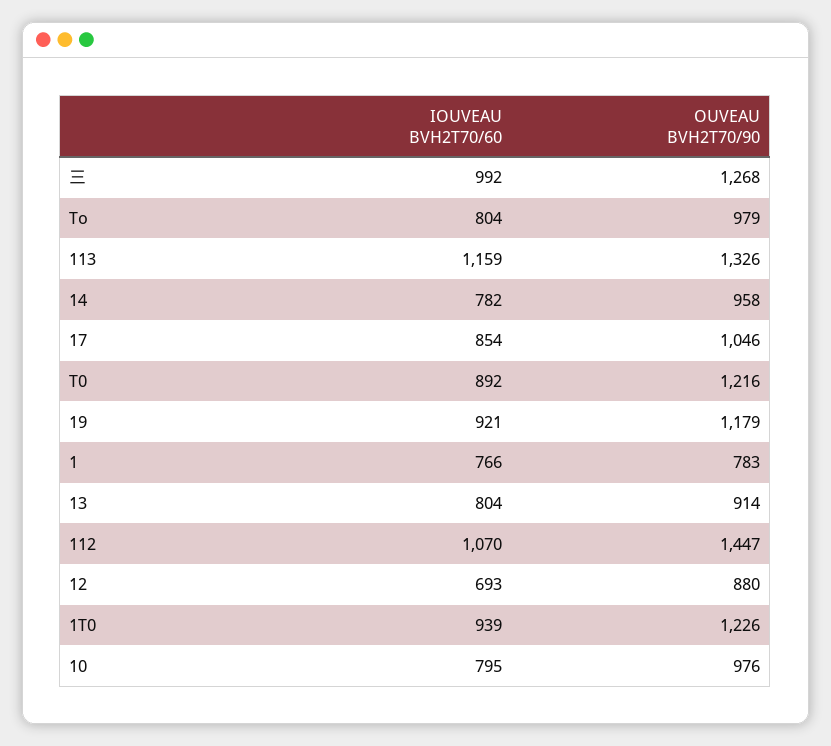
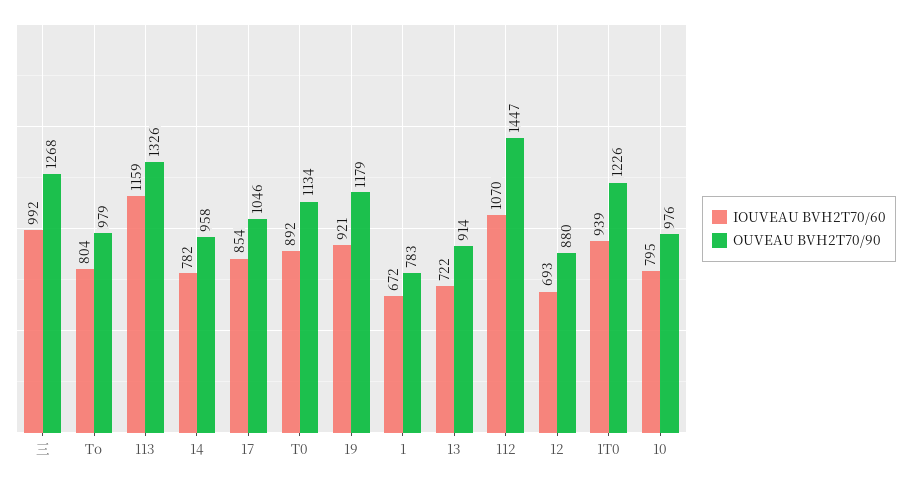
OUVEAU BVH2T70/90, T0: 1216 -> 1134
IOUVEAU BVH2T70/60, 1: 766 -> 672
IOUVEAU BVH2T70/60, 13: 804 -> 722

